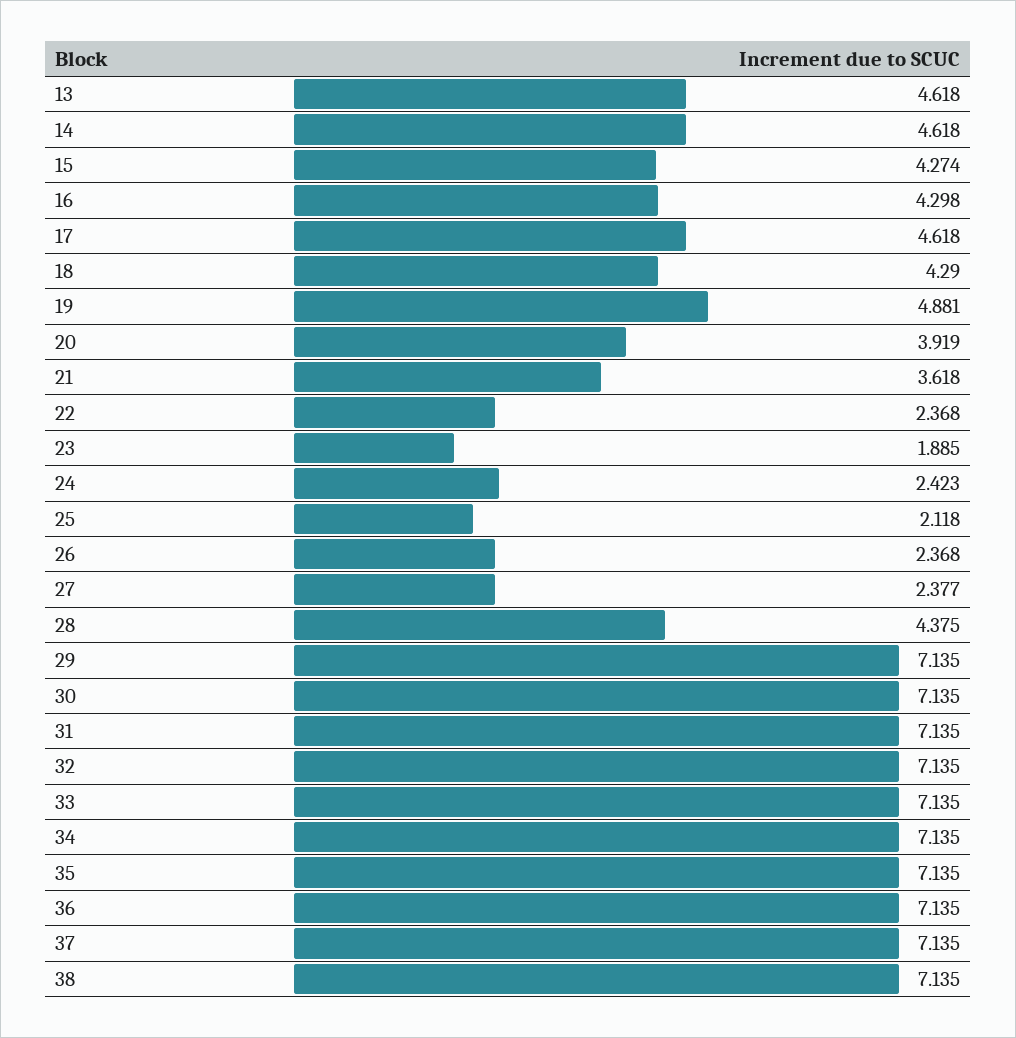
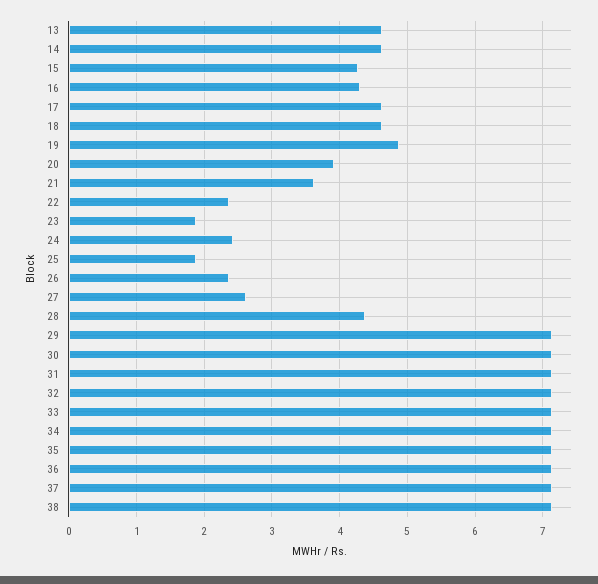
18: 4.29 -> 4.6
25: 2.118 -> 1.9
27: 2.377 -> 2.6

